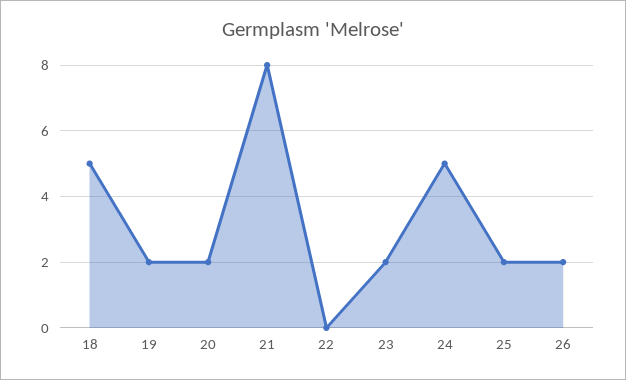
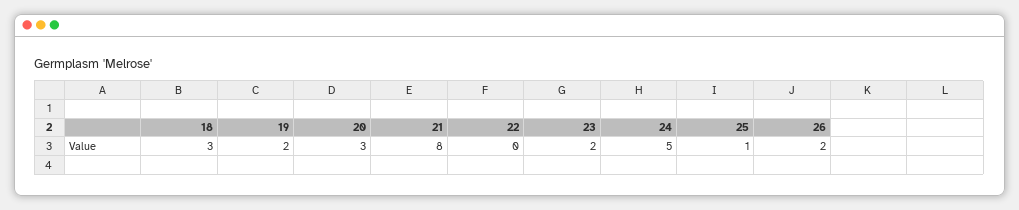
18: 5 -> 3
20: 2 -> 3
25: 2 -> 1

